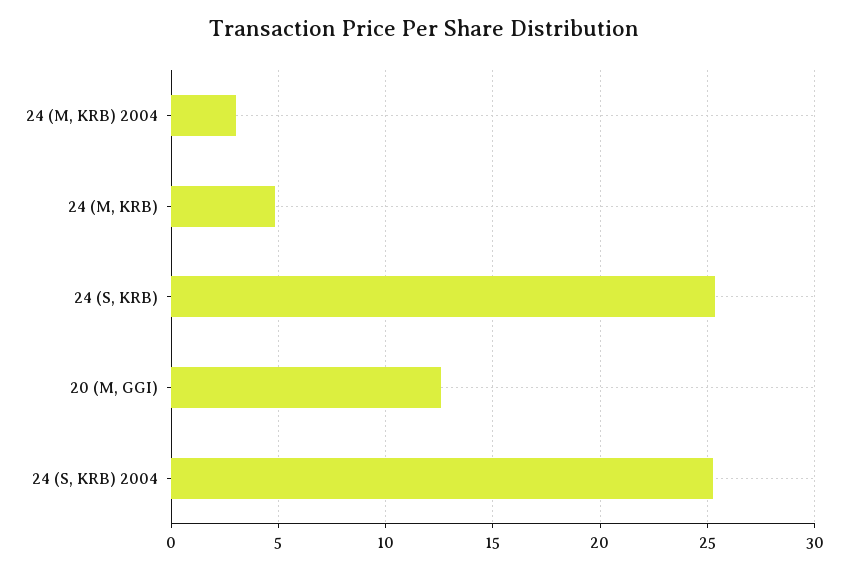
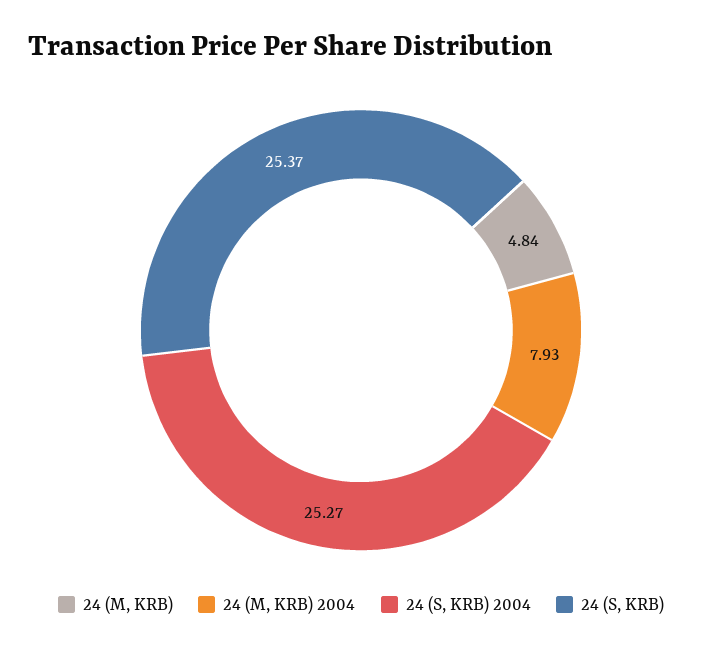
24 (M, KRB) 2004: 3 -> 7.93
20 (M, GGI): 12.5 -> none

